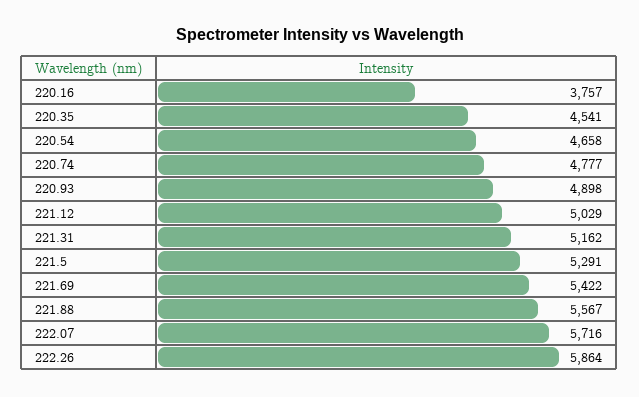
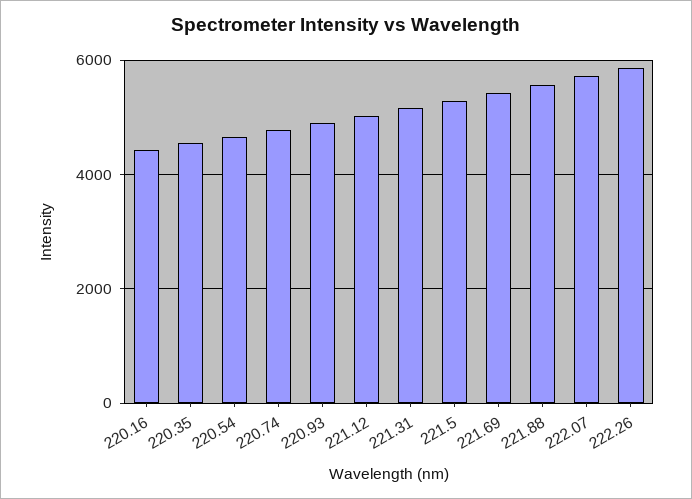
220.16: 3757 -> 4400

